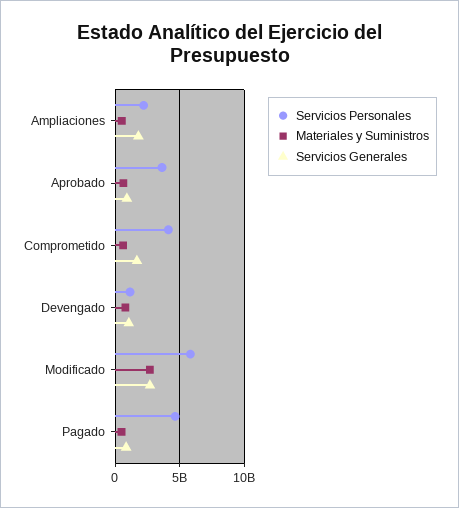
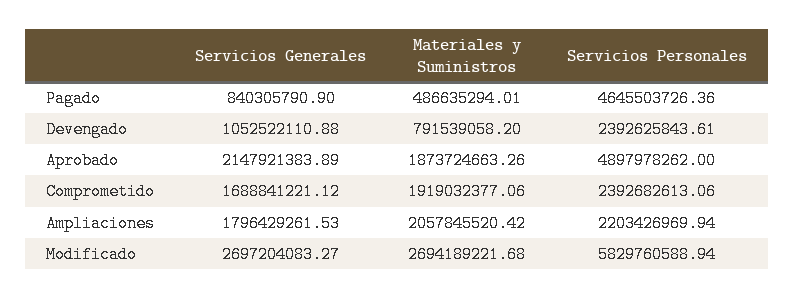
Materiales y Suministros, Ampliaciones: 500000000 -> 2057845520.42
Servicios Personales, Aprobado: 3500000000 -> 4897978262
Materiales y Suministros, Aprobado: 500000000 -> 1873724663.26
Servicios Generales, Aprobado: 1000000000 -> 2147921383.89
Servicios Personales, Comprometido: 4000000000 -> 2392682613.06
Materiales y Suministros, Comprometido: 500000000 -> 1919032377.06
Servicios Personales, Devengado: 1000000000 -> 2392625843.61

